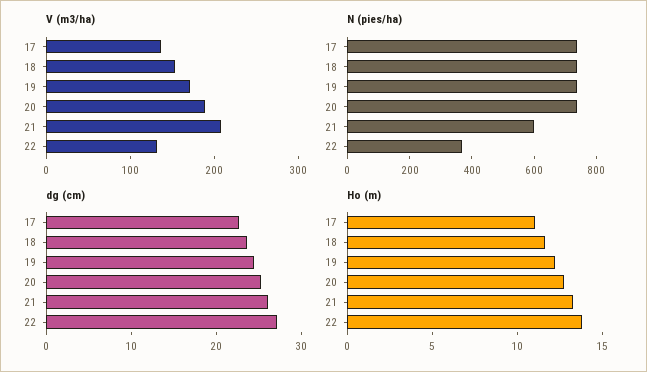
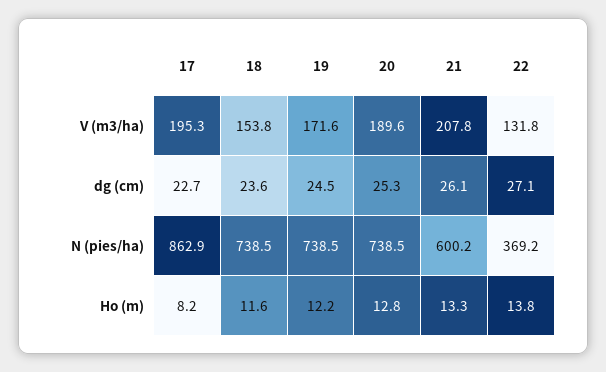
V (m3/ha), 17: 140 -> 195.3
N (pies/ha), 17: 750 -> 862.9
Ho (m), 17: 11 -> 8.2

